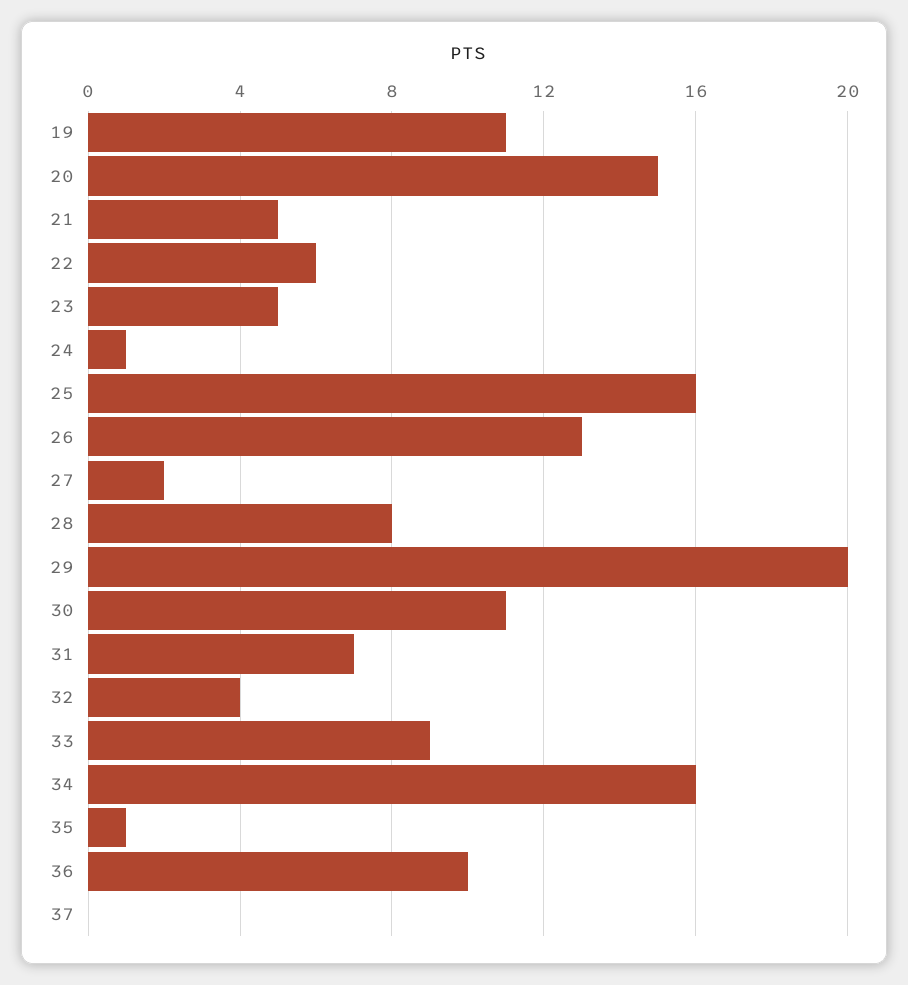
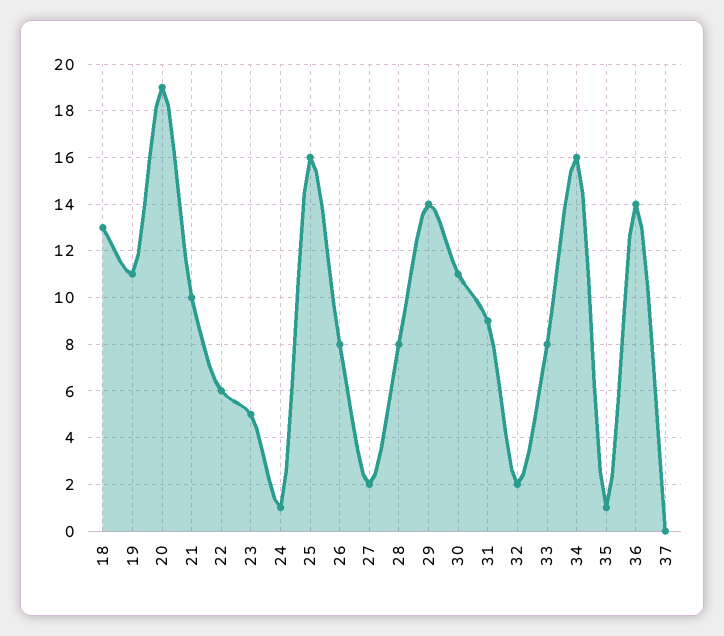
20: 15 -> 19
21: 5 -> 10
26: 13 -> 8
29: 20 -> 14
31: 7 -> 9
32: 4 -> 2
33: 9 -> 8
36: 10 -> 14
18: none -> 13

